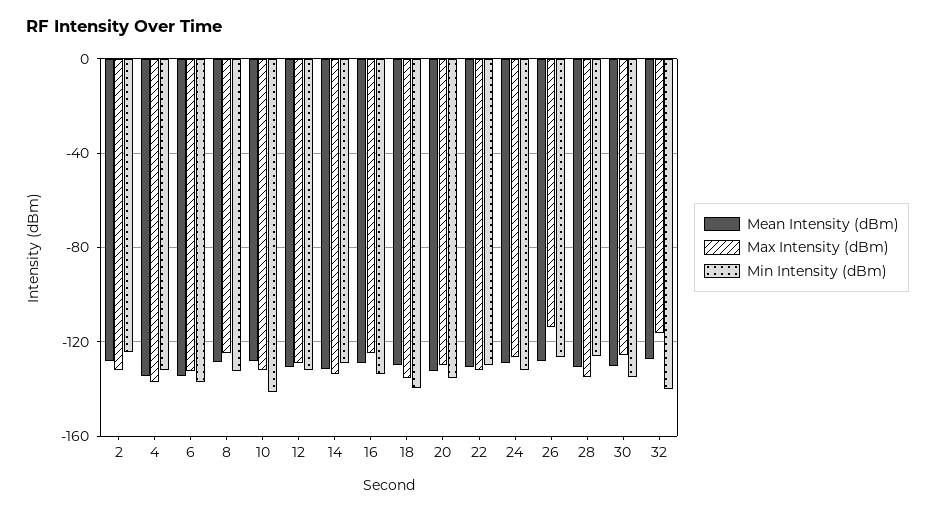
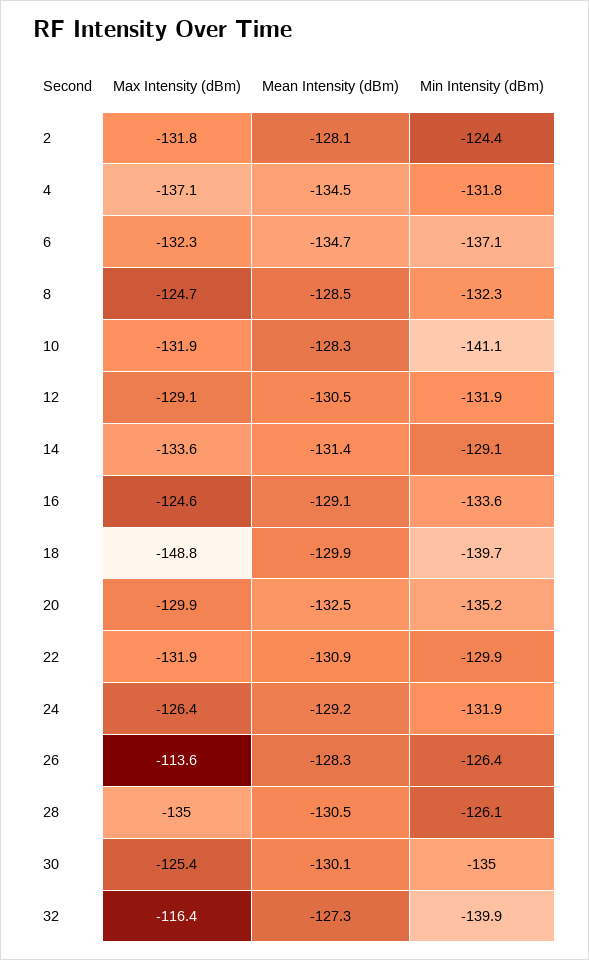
Max Intensity (dBm), 18: -135 -> -148.8

